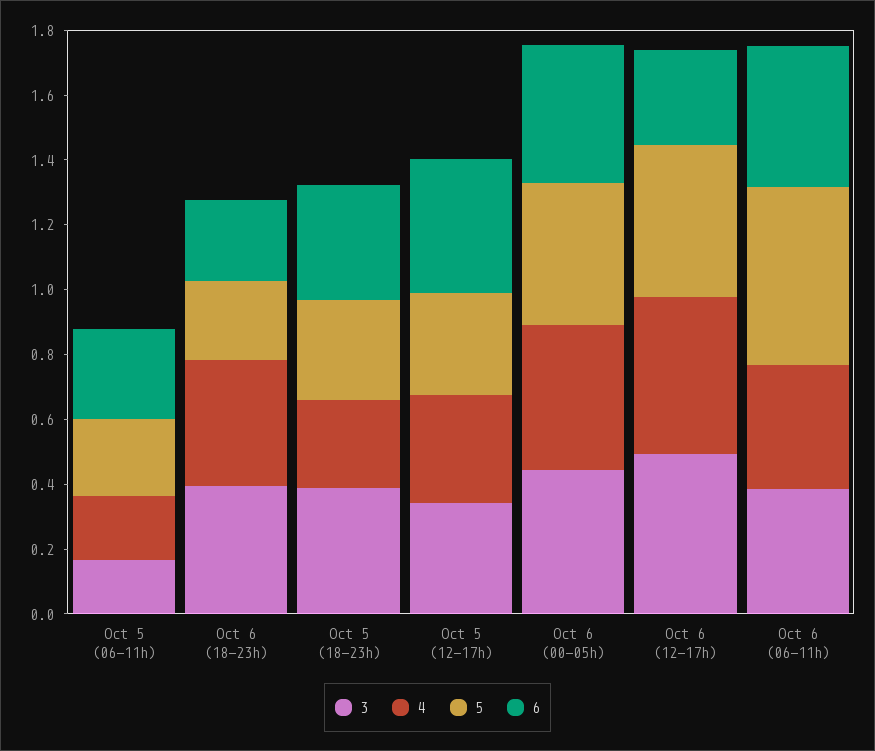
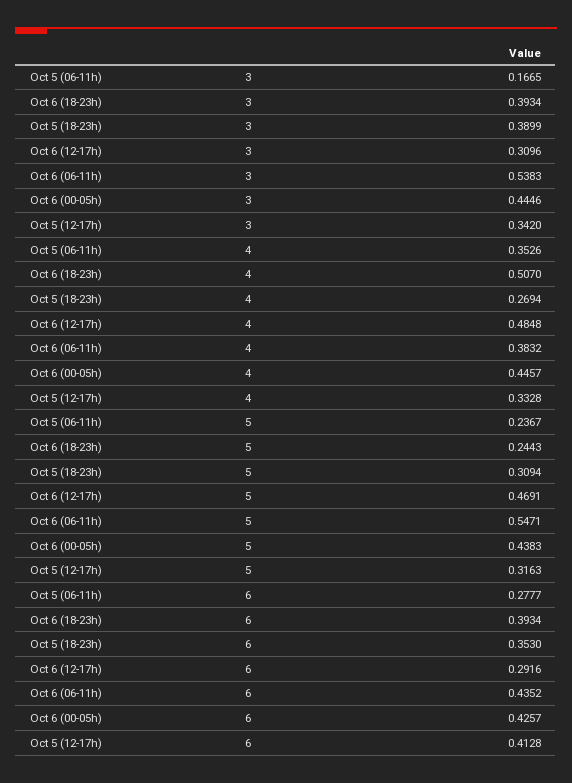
4, Oct 5 (06-11h): 0.2 -> 0.3526
4, Oct 6 (18-23h): 0.4 -> 0.507
6, Oct 6 (18-23h): 0.25 -> 0.3934
3, Oct 6 (12-17h): 0.5 -> 0.3096
3, Oct 6 (06-11h): 0.4 -> 0.5383

